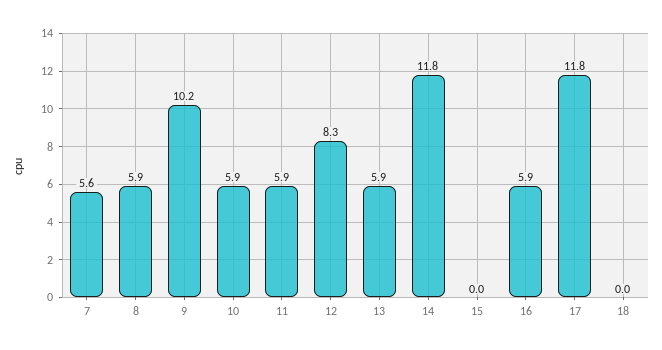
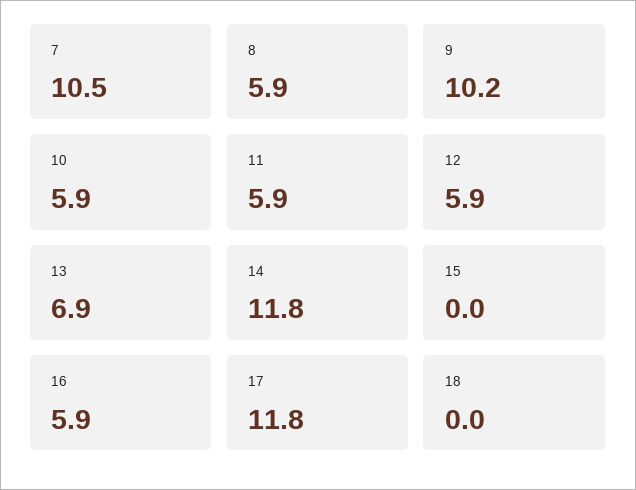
7: 5.6 -> 10.5
12: 8.3 -> 5.9
13: 5.9 -> 6.9

